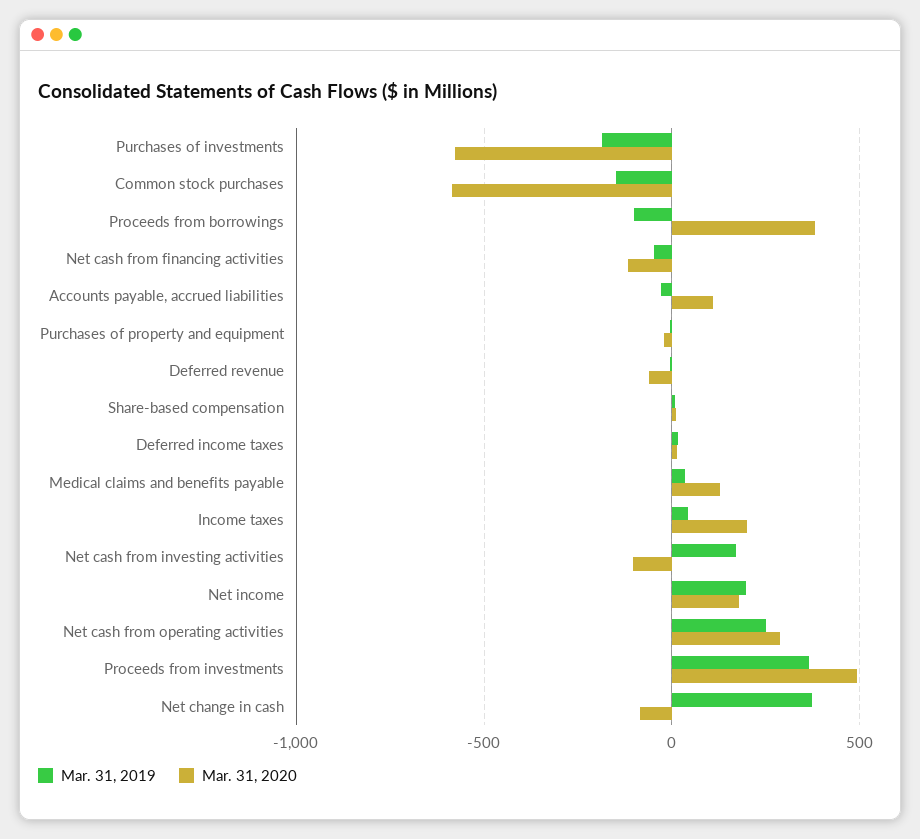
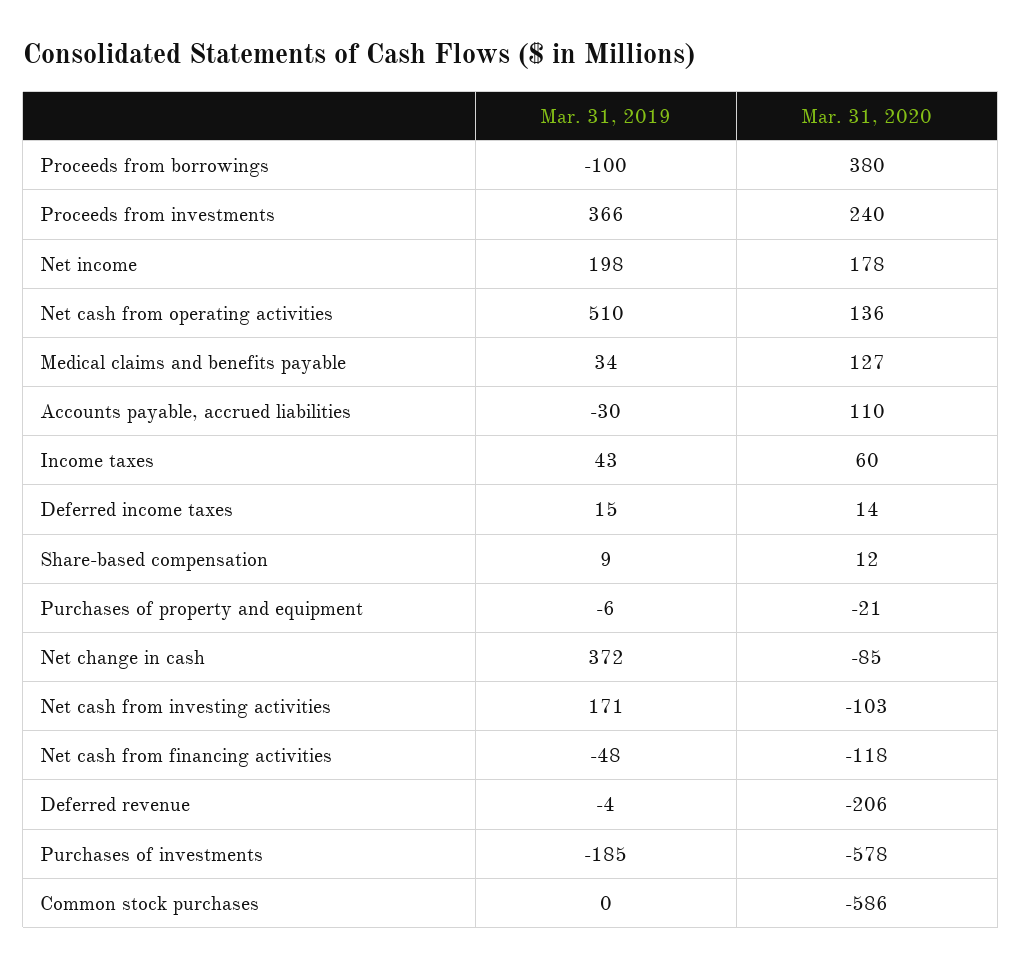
Mar. 31, 2019, Common stock purchases: -150 -> 0
Mar. 31, 2020, Deferred revenue: -50 -> -206
Mar. 31, 2020, Income taxes: 200 -> 60
Mar. 31, 2019, Net cash from operating activities: 250 -> 510
Mar. 31, 2020, Net cash from operating activities: 300 -> 136
Mar. 31, 2020, Proceeds from investments: 500 -> 240

